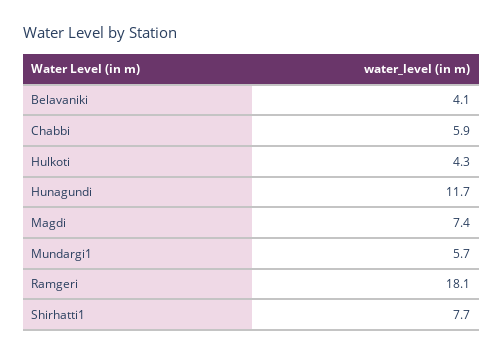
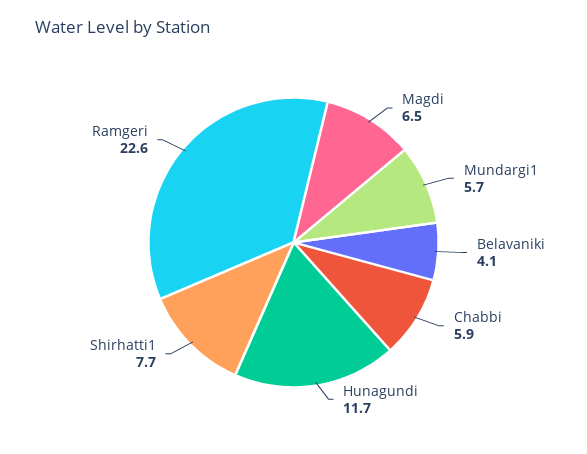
Hulkoti: 4.3 -> none
Magdi: 7.4 -> 6.5
Ramgeri: 18.1 -> 22.6

